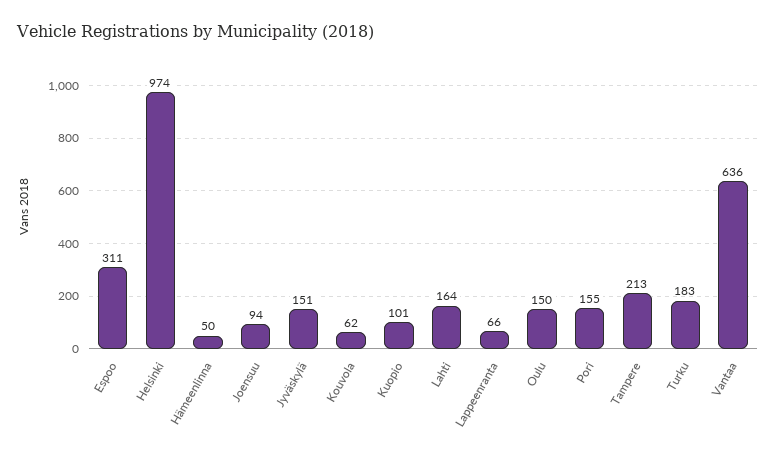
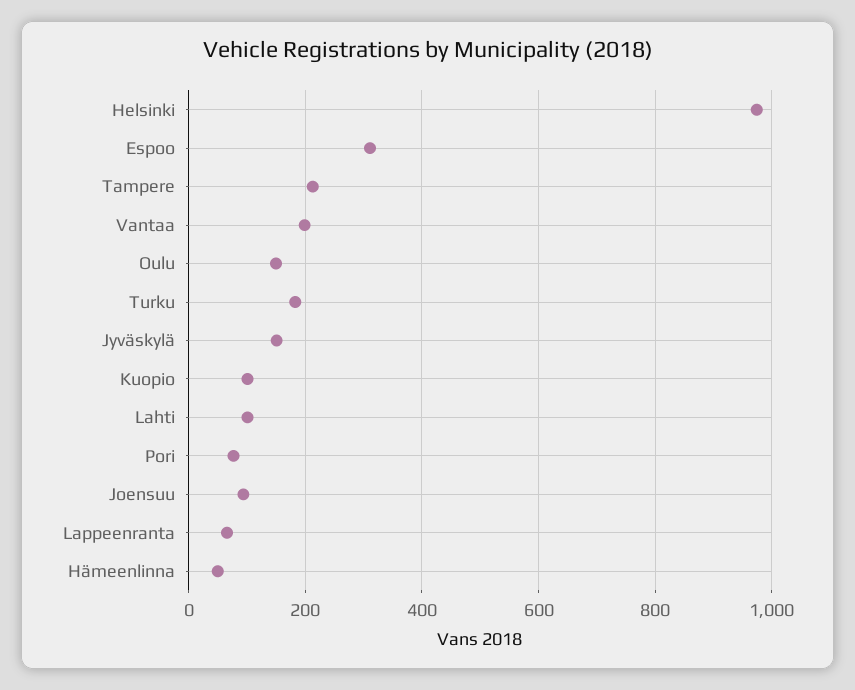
Kouvola: 62 -> none
Lahti: 164 -> 100
Pori: 155 -> 80
Vantaa: 636 -> 200

